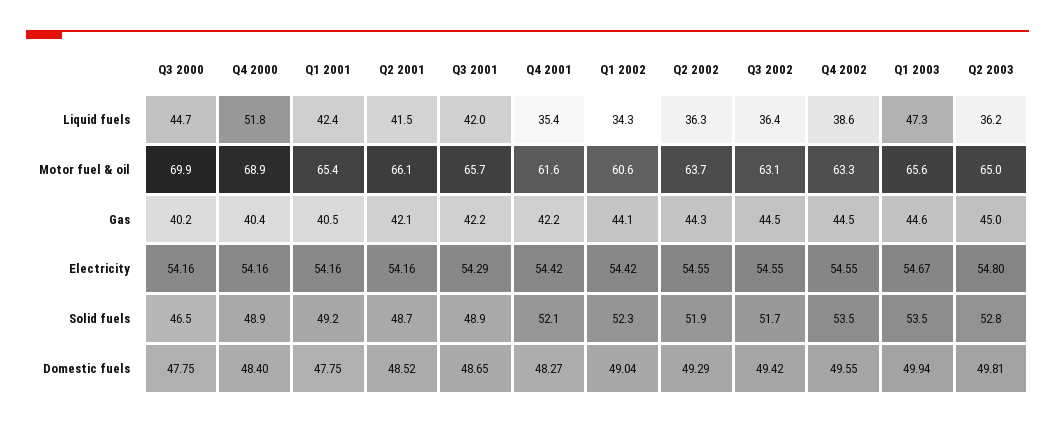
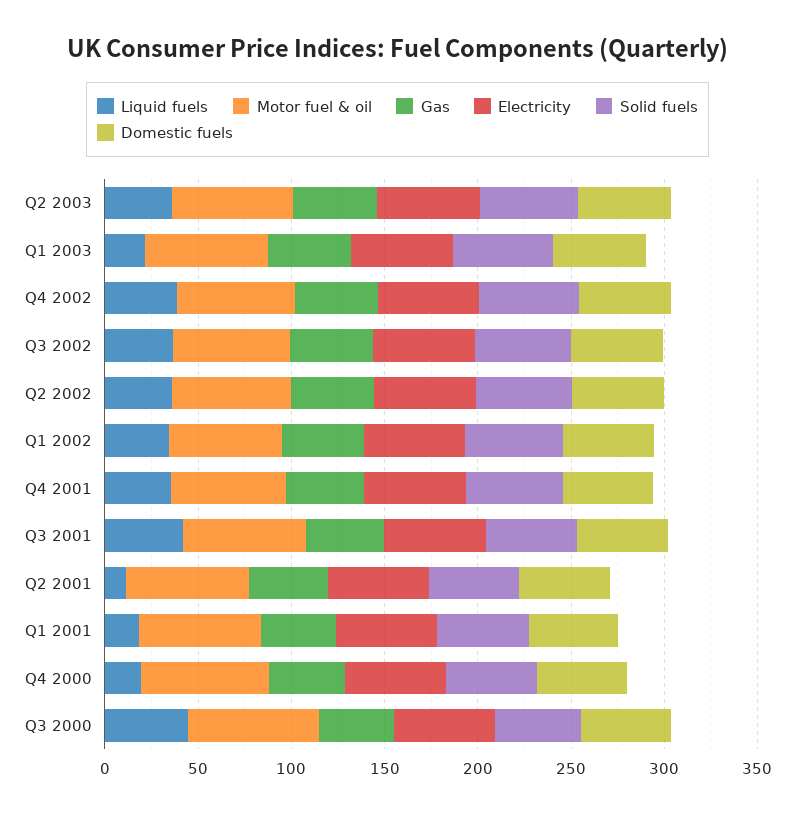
Liquid fuels, Q4 2000: 51.8 -> 20
Liquid fuels, Q1 2001: 42.4 -> 20
Liquid fuels, Q2 2001: 41.5 -> 10
Liquid fuels, Q1 2003: 47.3 -> 20

